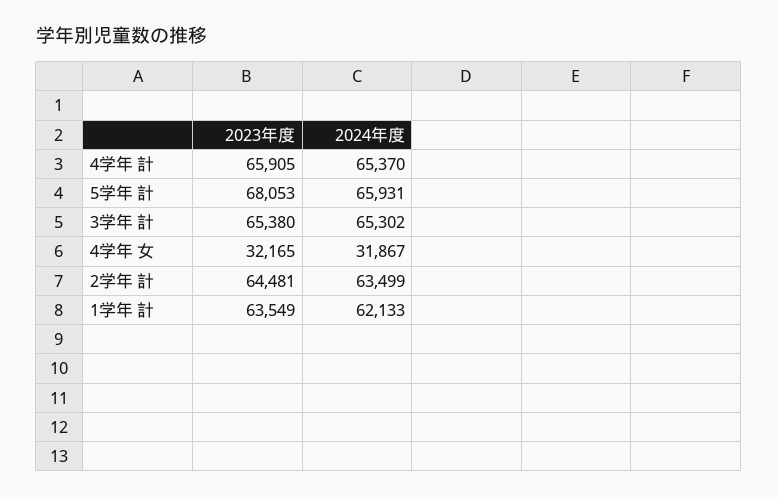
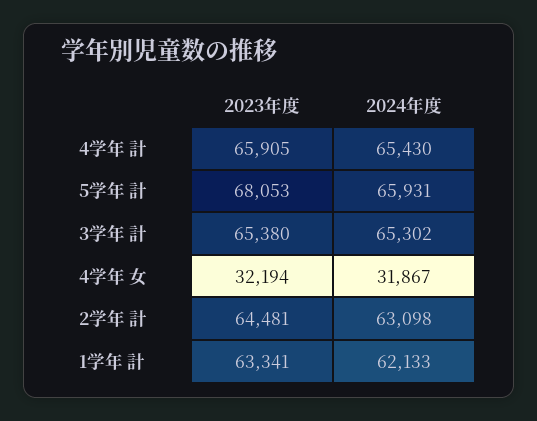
2024年度, 4学年 計: 65370 -> 65430
2023年度, 4学年 女: 32165 -> 32194
2024年度, 2学年 計: 63499 -> 63098
2023年度, 1学年 計: 63549 -> 63341

